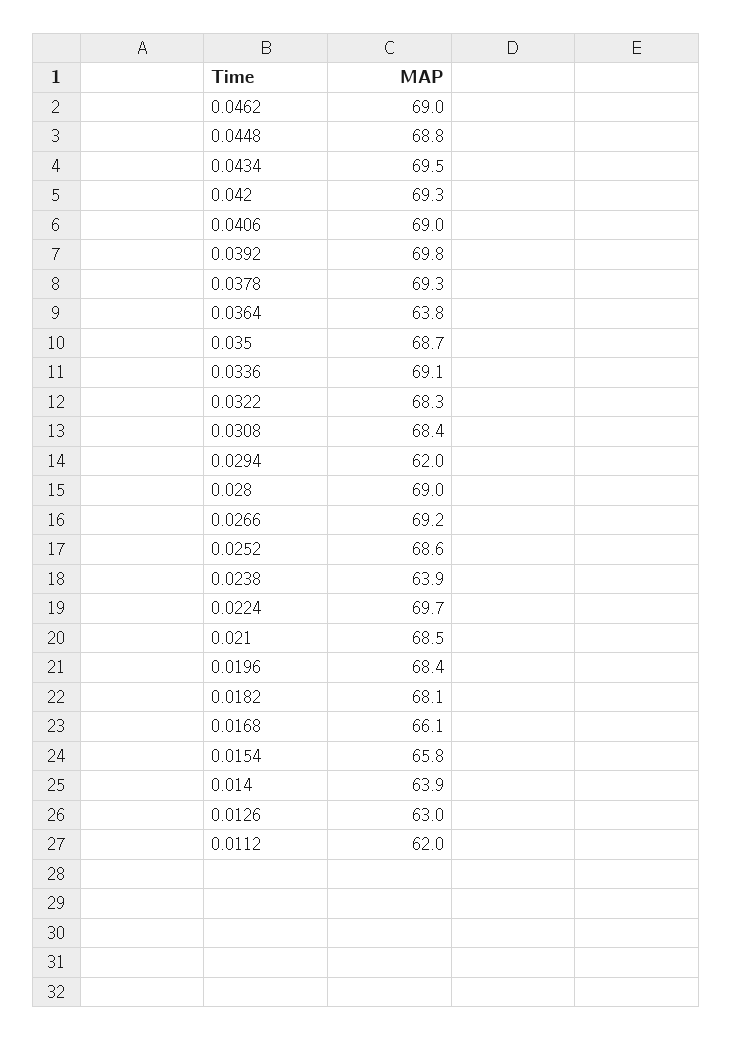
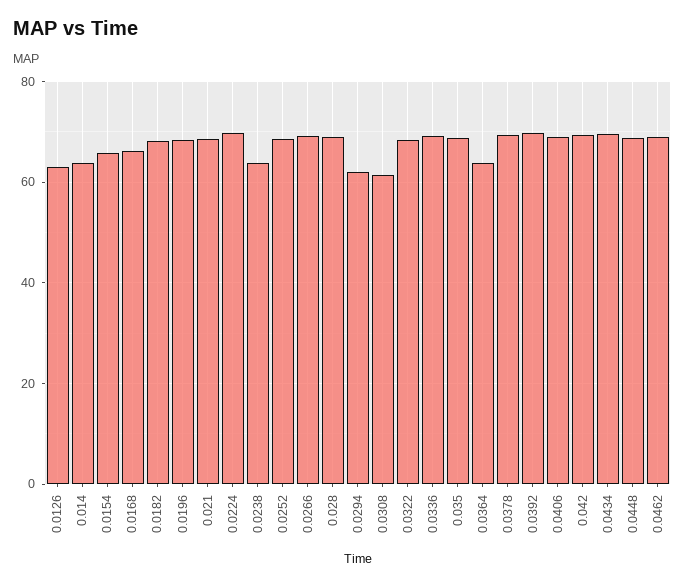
0.0308: 68.4 -> 62
0.0112: 62 -> none

